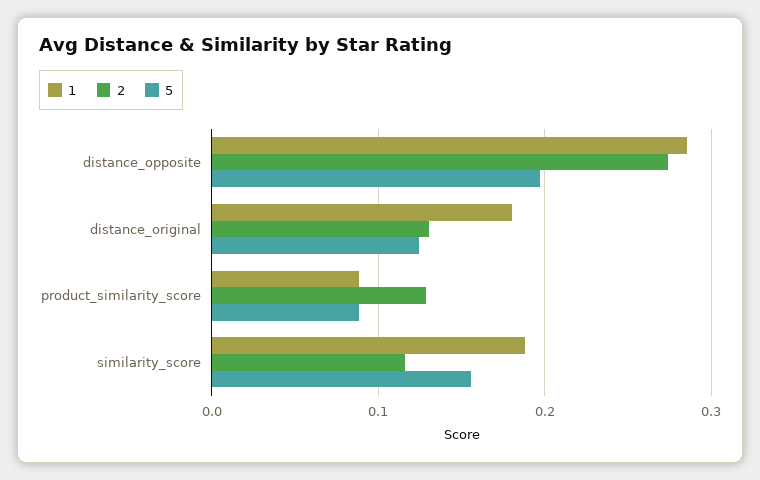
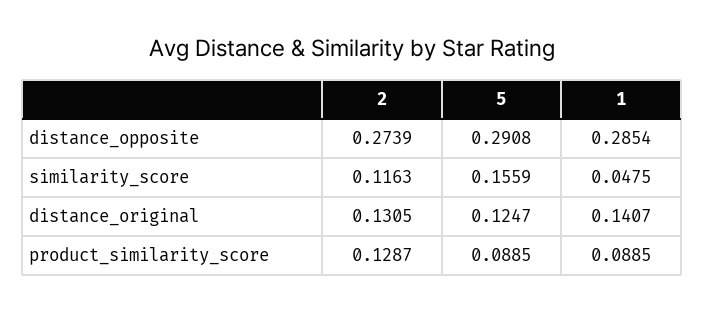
5, distance_opposite: 0.2 -> 0.2908
1, distance_original: 0.18 -> 0.1407
1, similarity_score: 0.19 -> 0.0475

